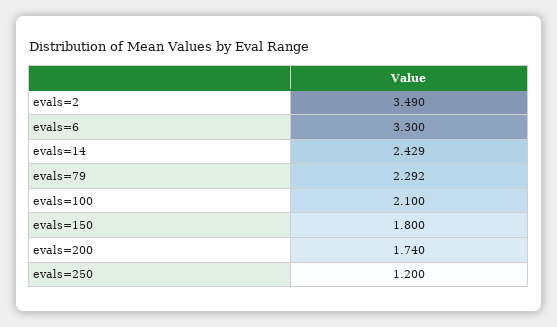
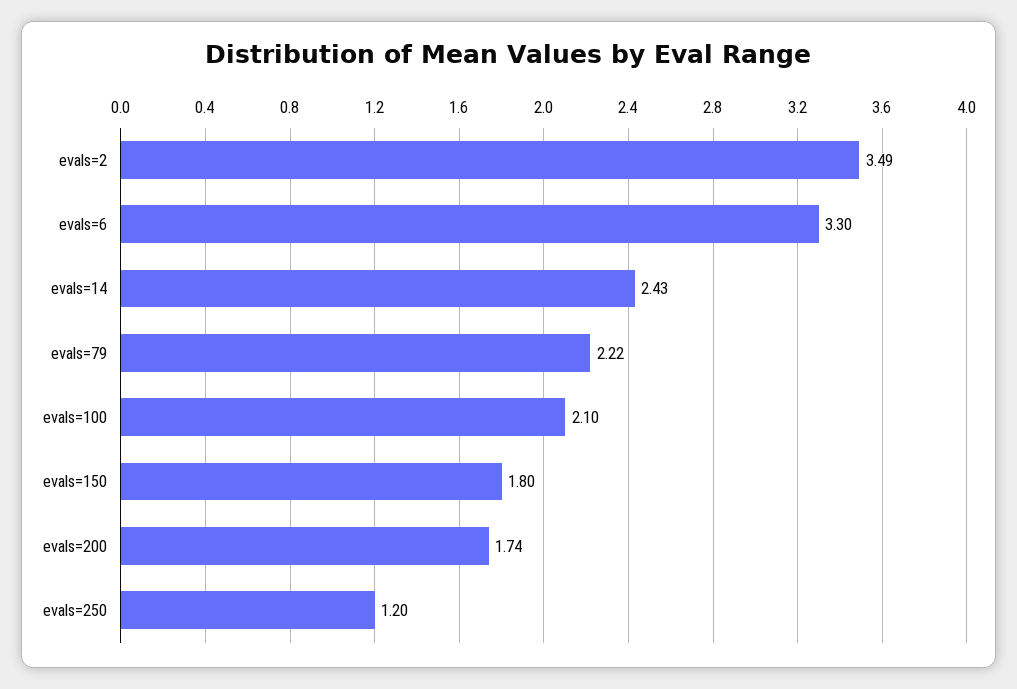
evals=79: 2.292 -> 2.22

